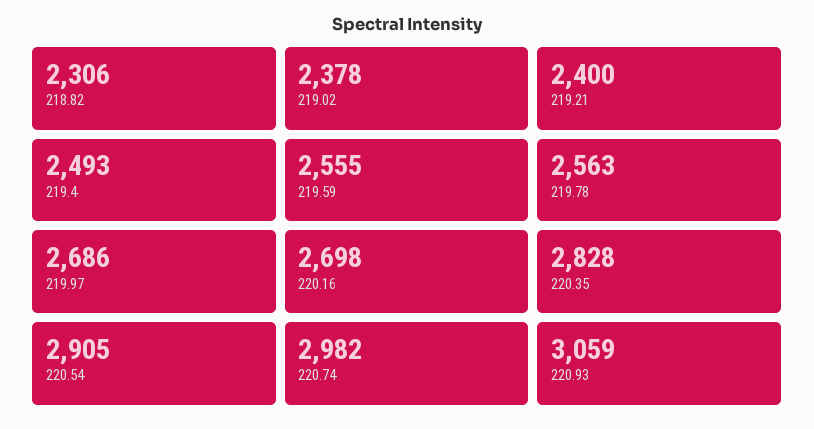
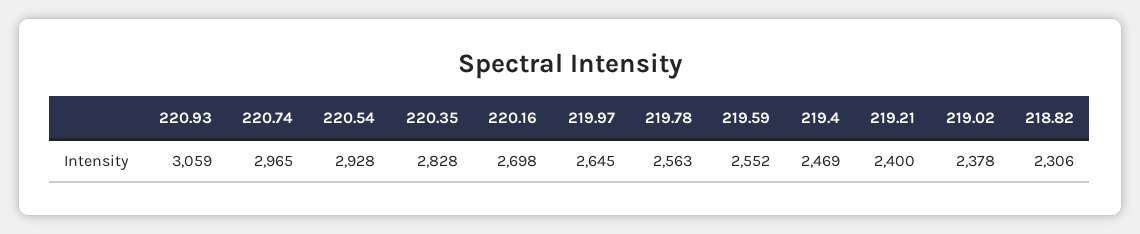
219.4: 2493 -> 2469
219.59: 2555 -> 2552
219.97: 2686 -> 2645
220.54: 2905 -> 2928
220.74: 2982 -> 2965

